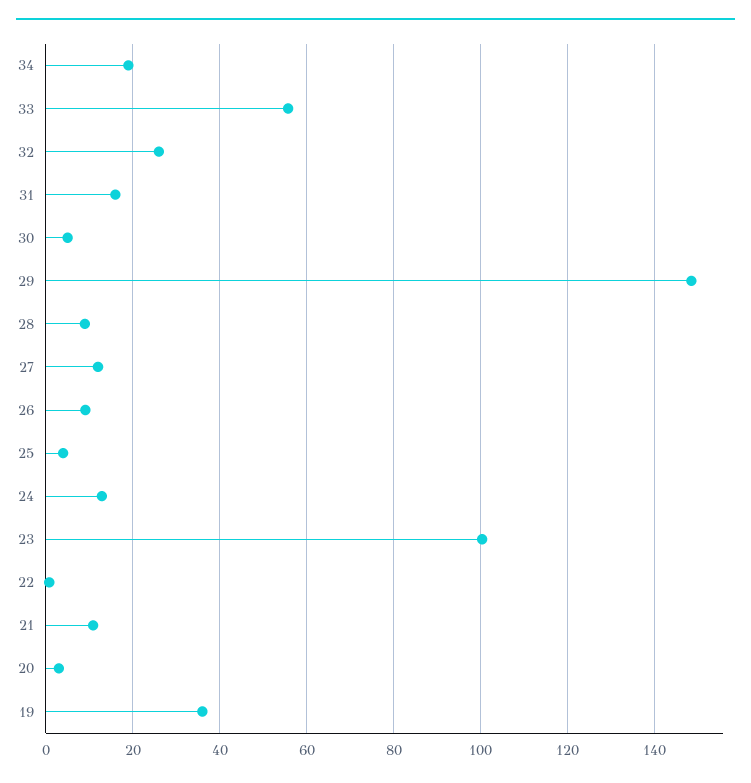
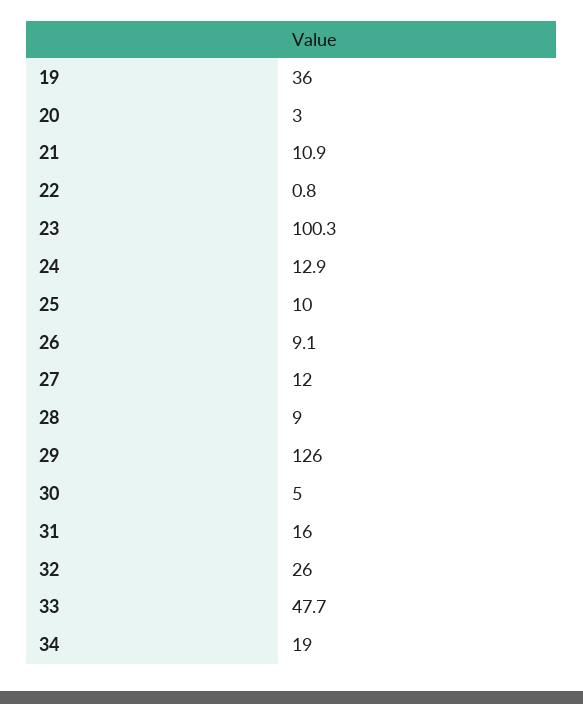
33: 56 -> 47.7
29: 148 -> 126
25: 4 -> 10

